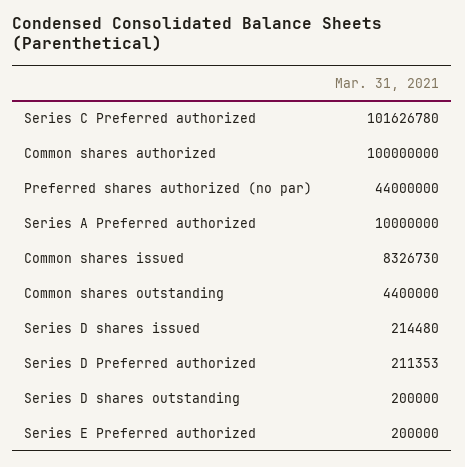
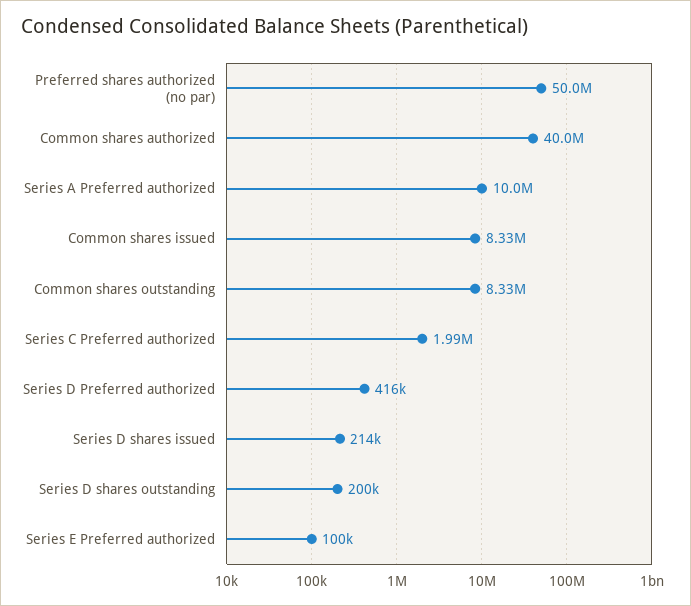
Series C Preferred authorized: 101626780 -> 1990000
Common shares authorized: 100000000 -> 40000000
Preferred shares authorized (no par): 44000000 -> 50000000
Common shares outstanding: 4400000 -> 8330000
Series D Preferred authorized: 211353 -> 416000
Series E Preferred authorized: 200000 -> 100000

